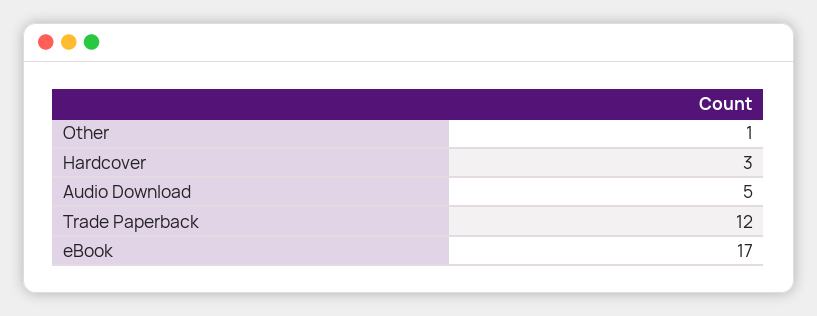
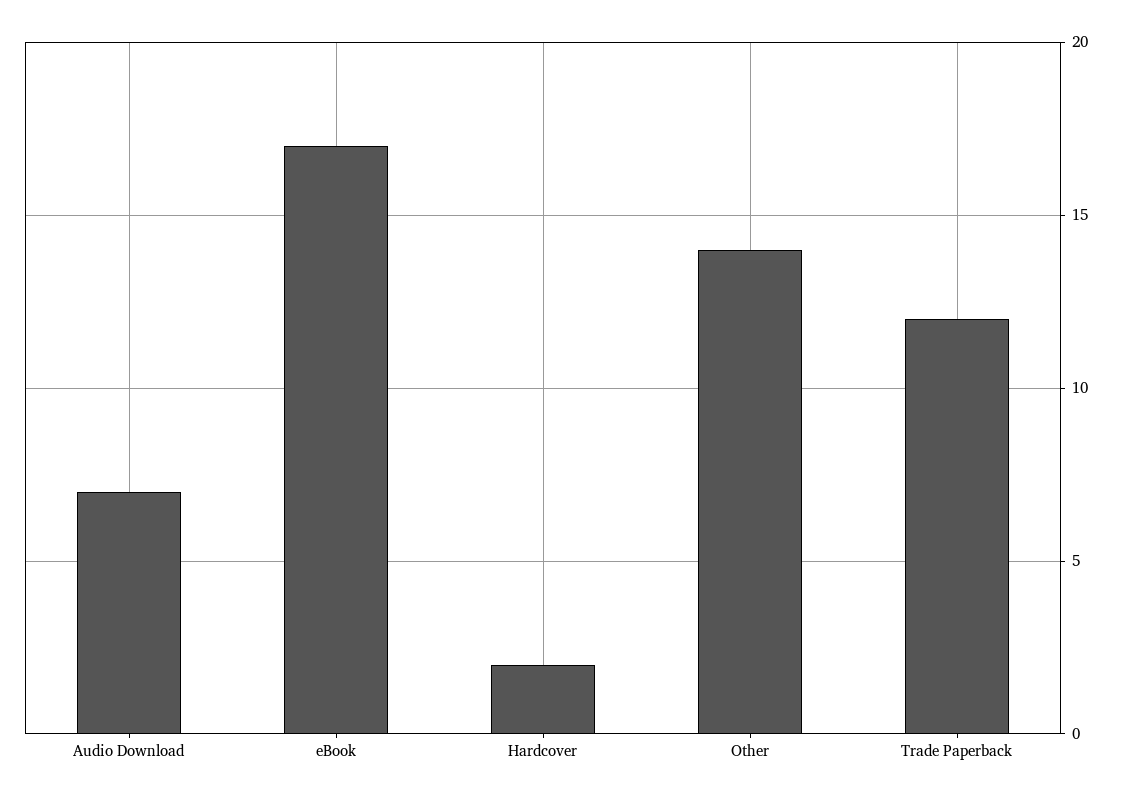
Other: 1 -> 14
Hardcover: 3 -> 2
Audio Download: 5 -> 7

